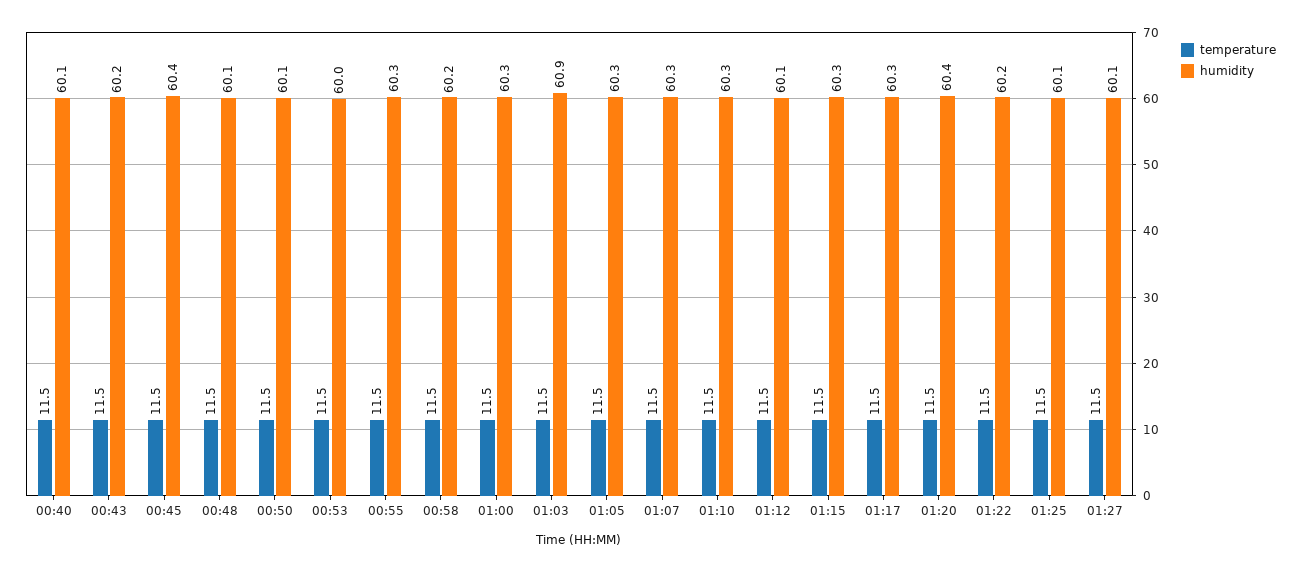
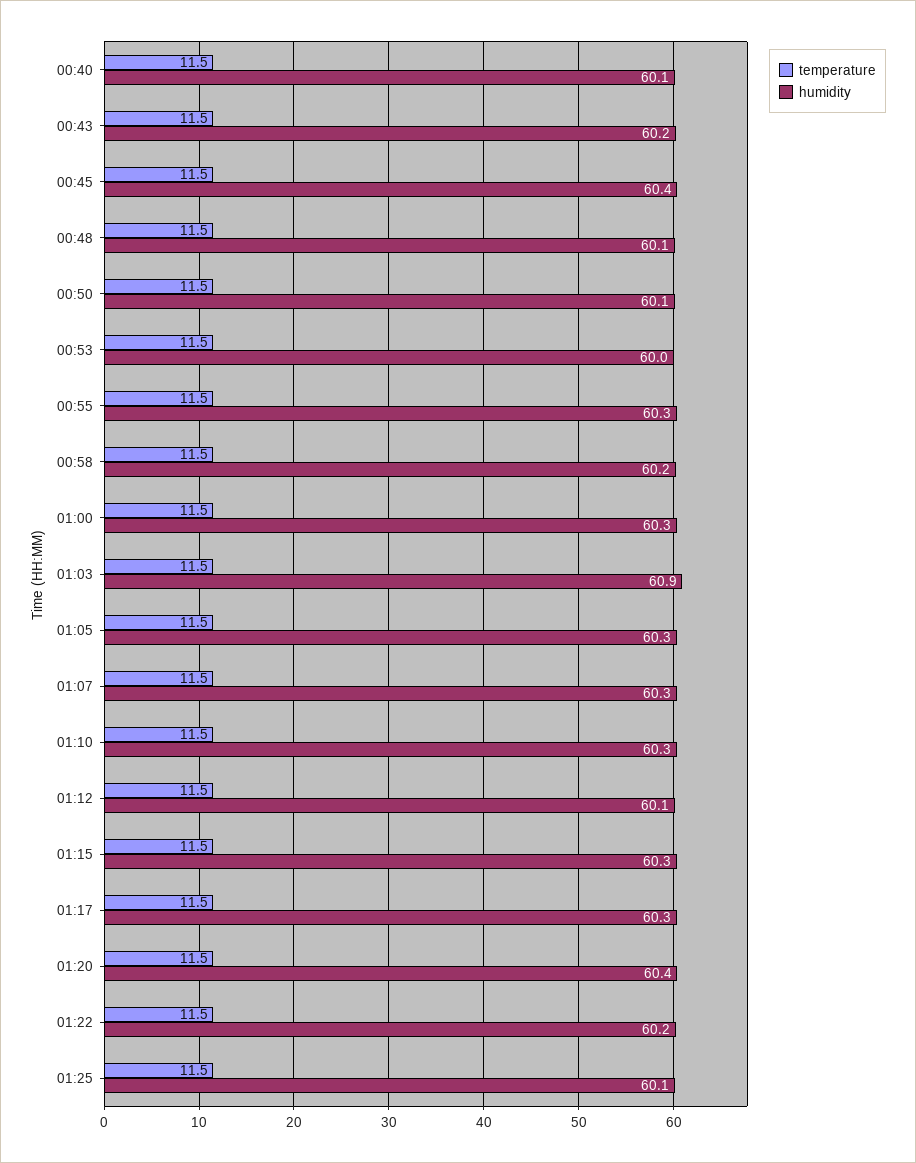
temperature, 01:27: 11.5 -> none
humidity, 01:27: 60.1 -> none

